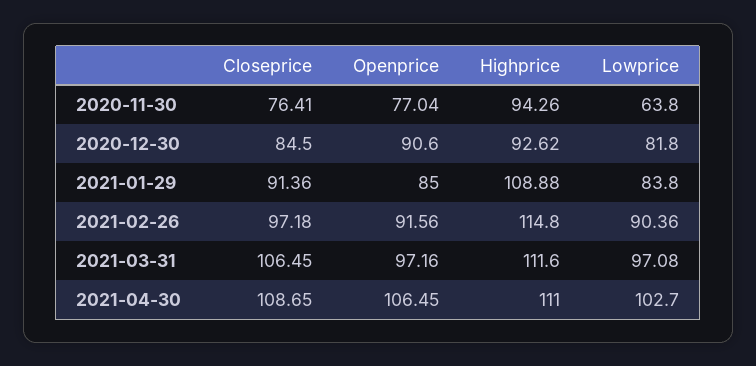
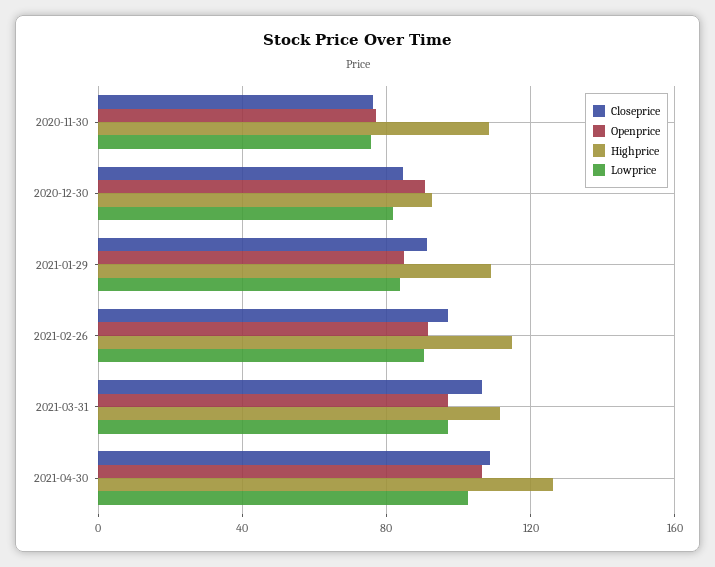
Highprice, 2020-11-30: 94.26 -> 110
Lowprice, 2020-11-30: 63.8 -> 75
Highprice, 2021-04-30: 111 -> 125

